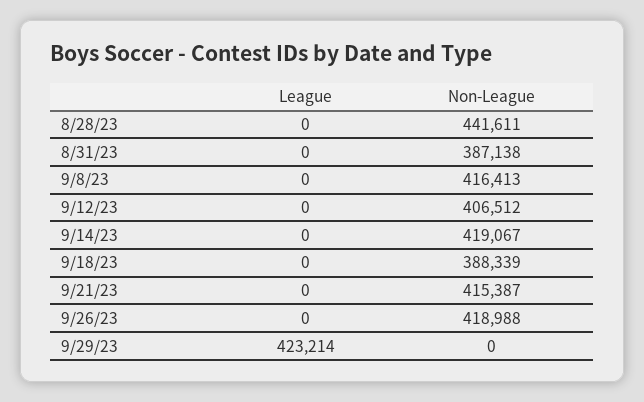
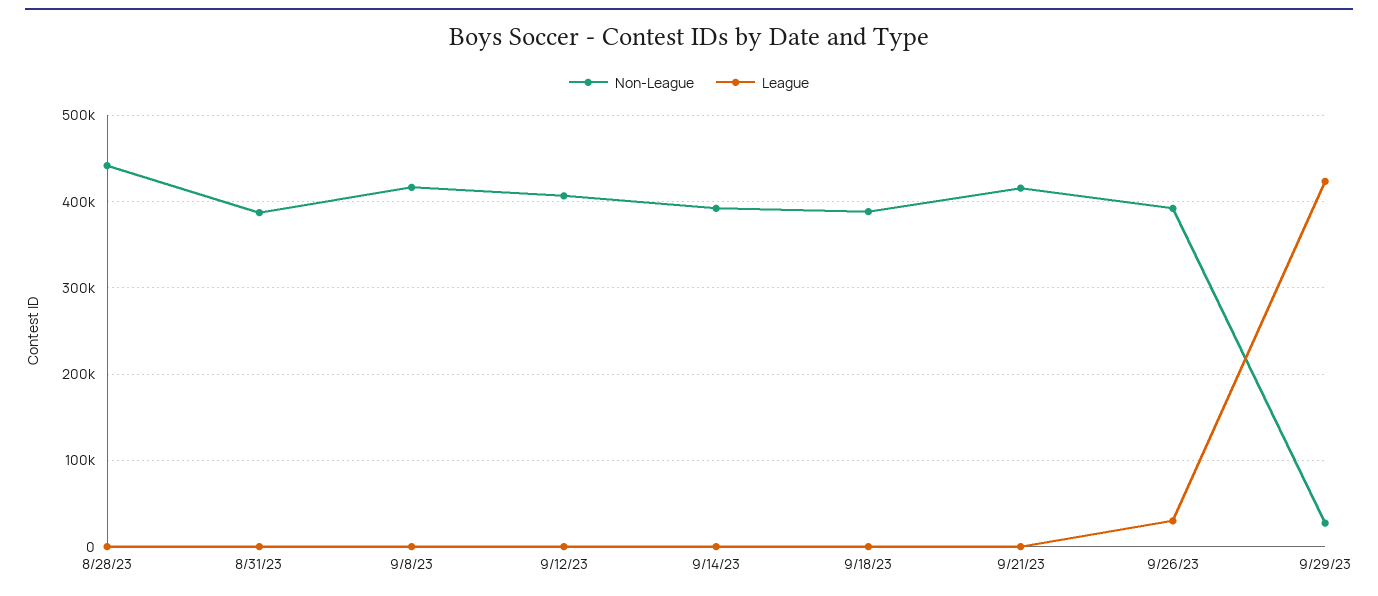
Non-League, 9/14/23: 419067 -> 390000
League, 9/26/23: 0 -> 30000
Non-League, 9/26/23: 418988 -> 390000
Non-League, 9/29/23: 0 -> 30000

